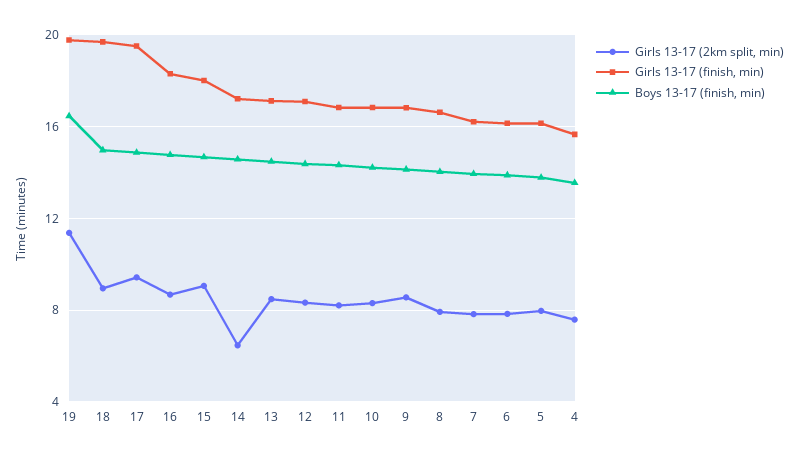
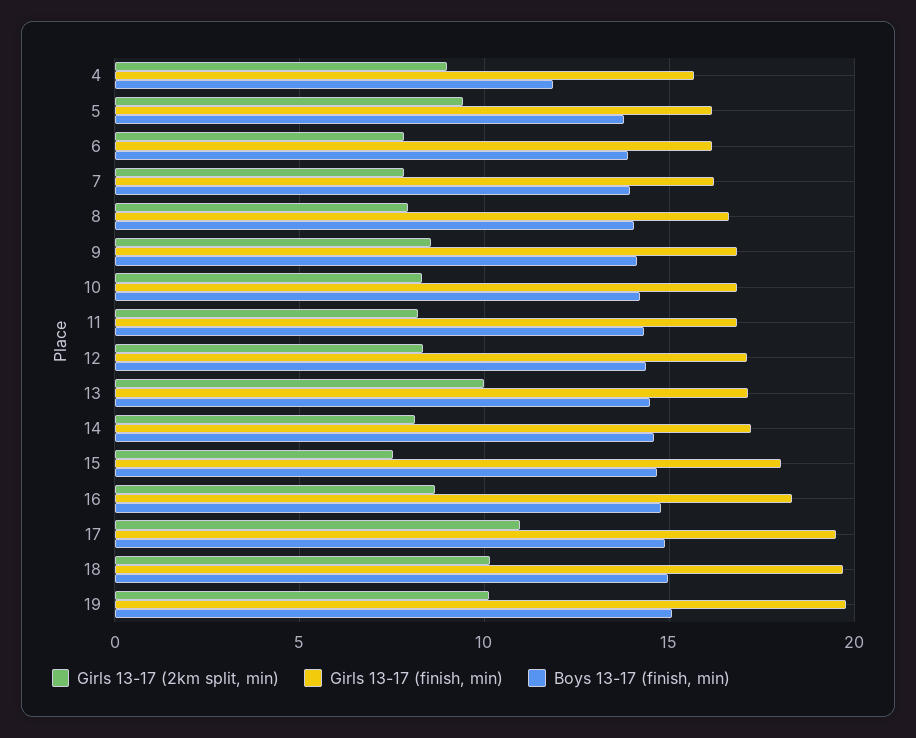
Girls 13-17 (2km split, min), 19: 11.5 -> 10
Boys 13-17 (finish, min), 19: 16.5 -> 15
Girls 13-17 (2km split, min), 18: 9 -> 10
Girls 13-17 (2km split, min), 17: 9.5 -> 11
Girls 13-17 (2km split, min), 15: 9 -> 7.5
Girls 13-17 (2km split, min), 14: 6.5 -> 8
Girls 13-17 (2km split, min), 13: 8.5 -> 10
Girls 13-17 (2km split, min), 5: 8 -> 9.5
Girls 13-17 (2km split, min), 4: 7.5 -> 9
Boys 13-17 (finish, min), 4: 13.5 -> 12

